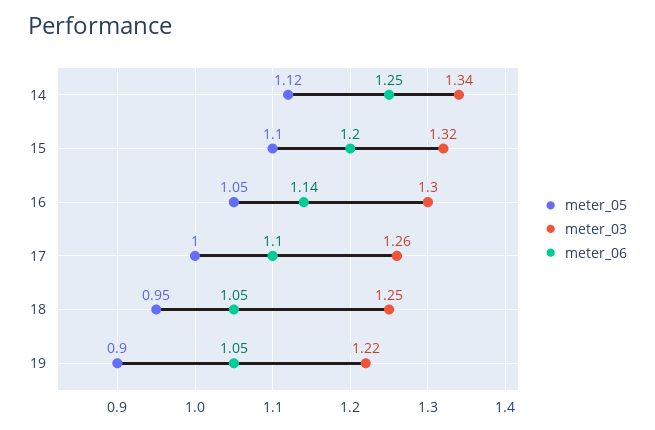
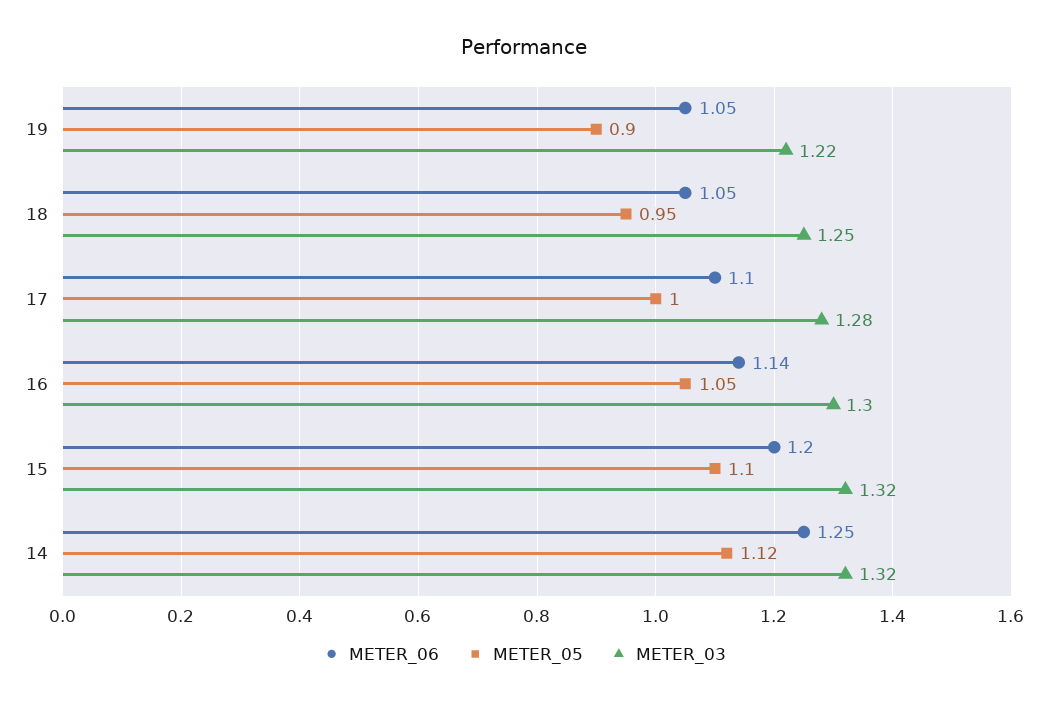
meter_03, 14: 1.34 -> 1.32
meter_03, 17: 1.26 -> 1.28

